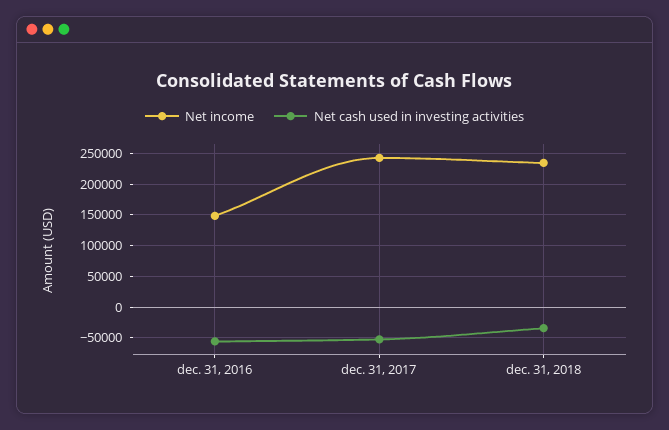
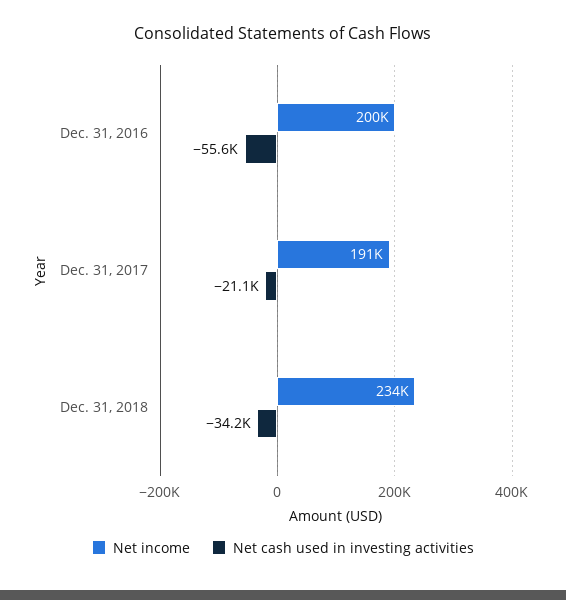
Net income, dec. 31, 2016: 150000 -> 200000
Net income, dec. 31, 2017: 240000 -> 191000
Net cash used in investing activities, dec. 31, 2017: -50000 -> -21100

